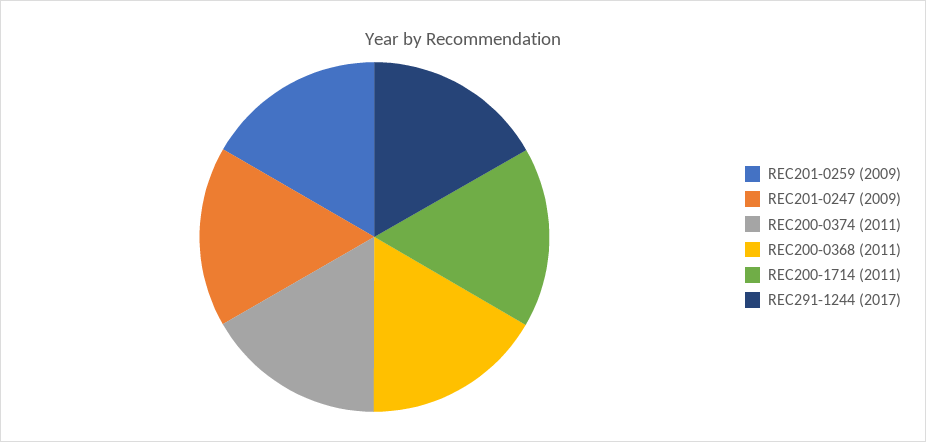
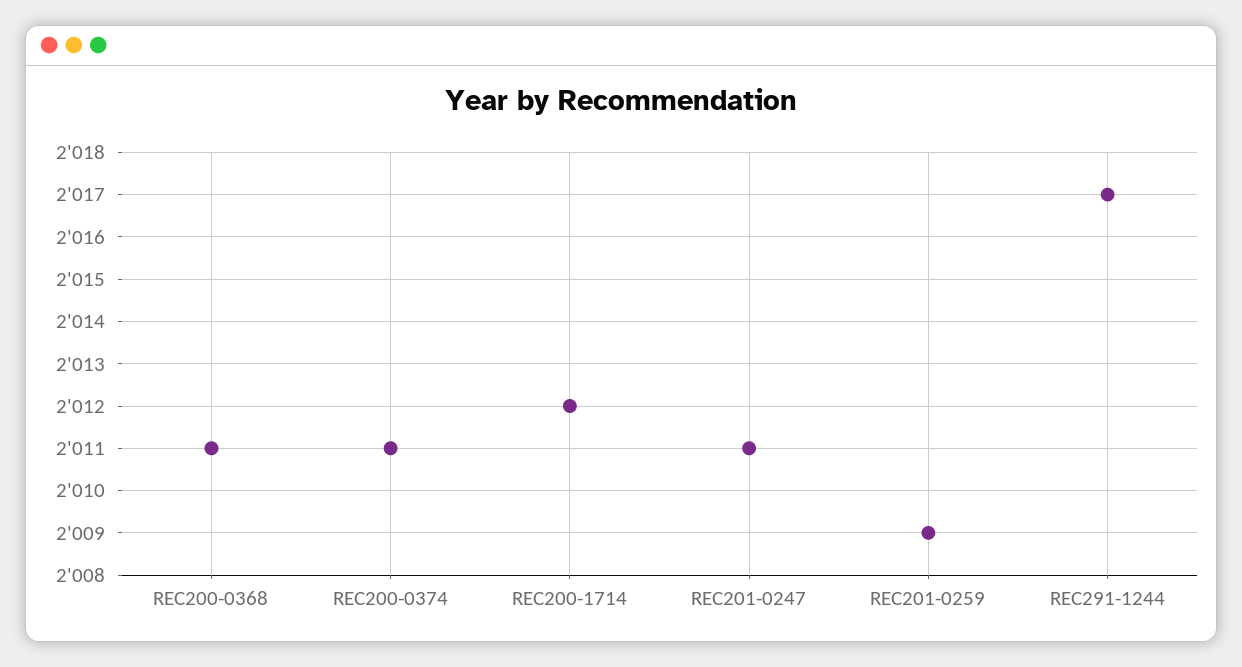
REC201-0247: 2009 -> 2011
REC200-1714: 2011 -> 2012

